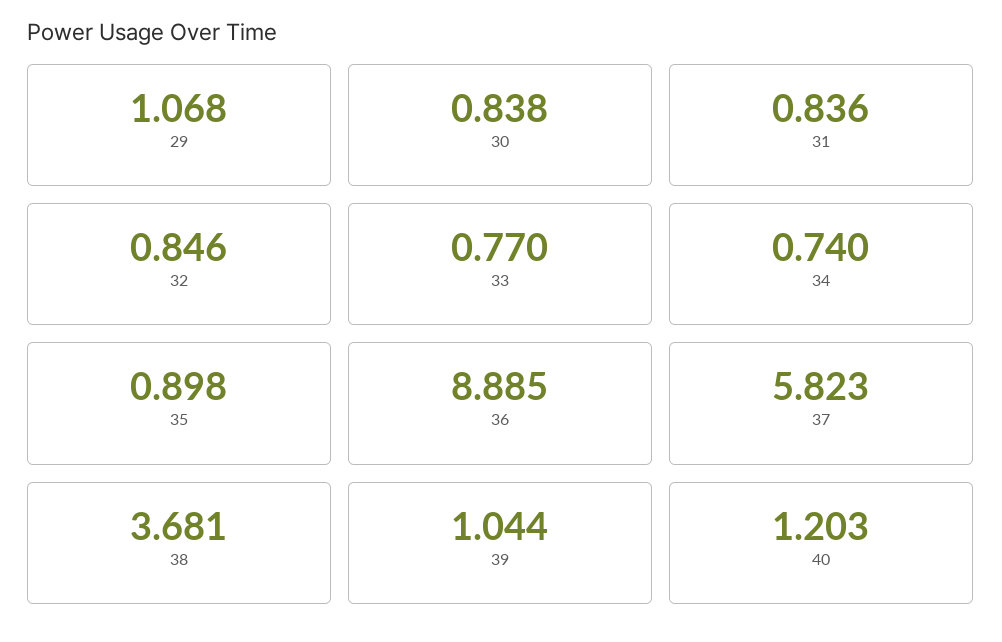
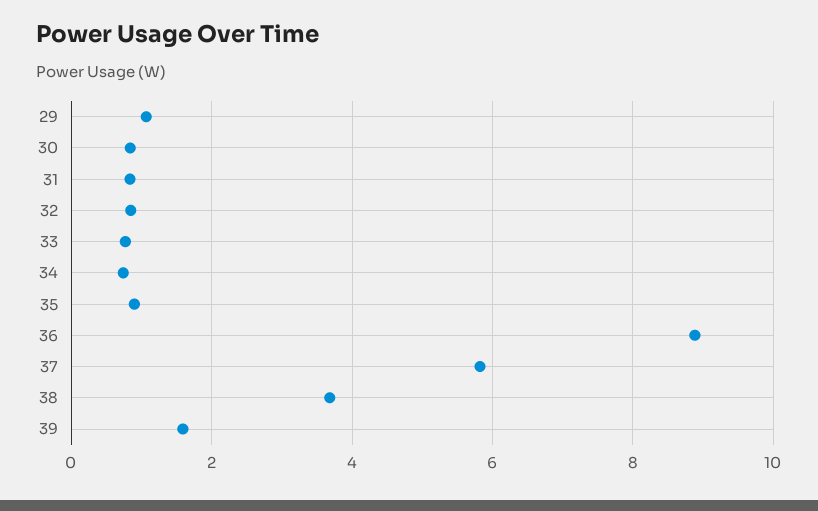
39: 1.044 -> 1.6
40: 1.203 -> none

